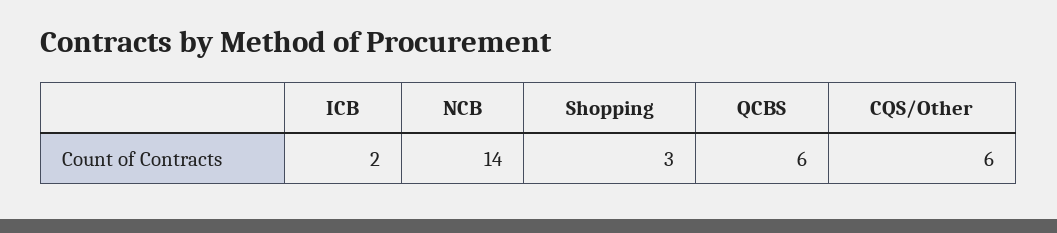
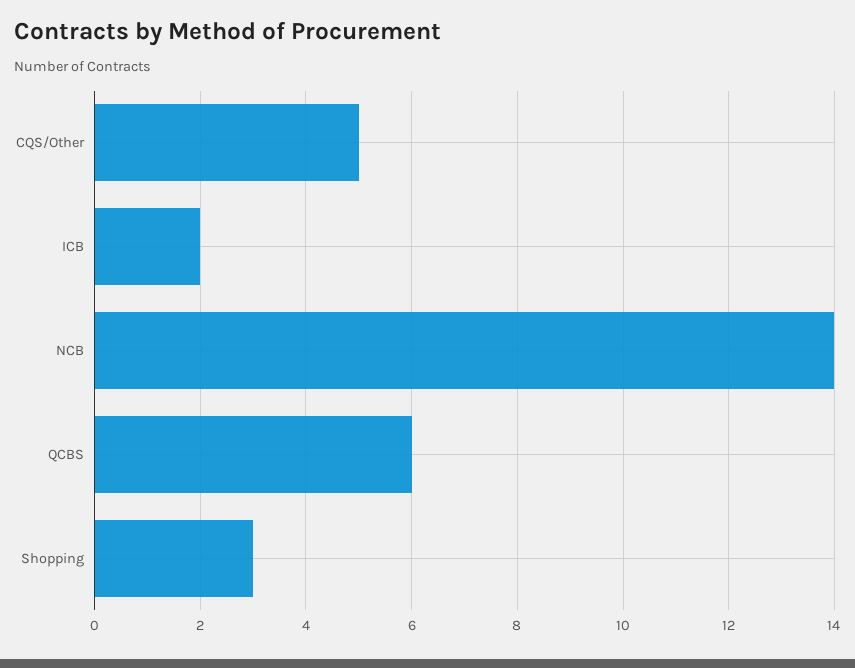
CQS/Other: 6 -> 5

